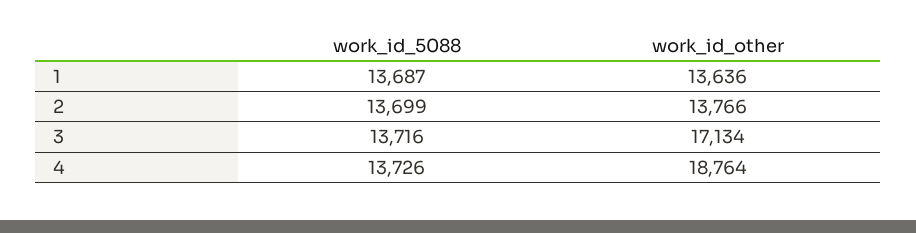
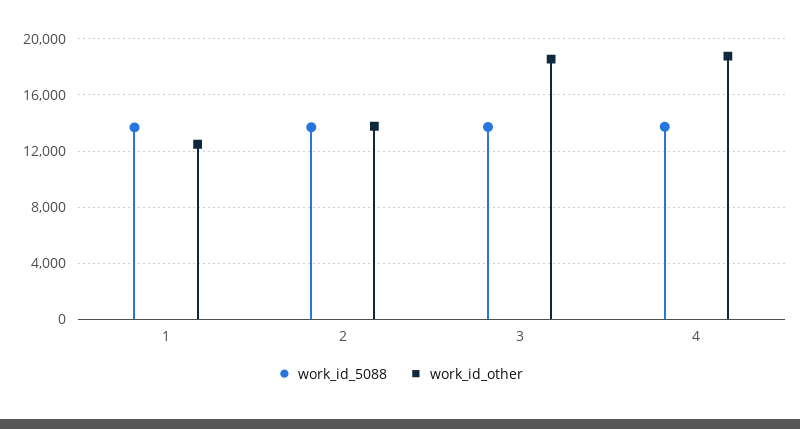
work_id_other, 1: 13636 -> 12500
work_id_other, 3: 17134 -> 18500

